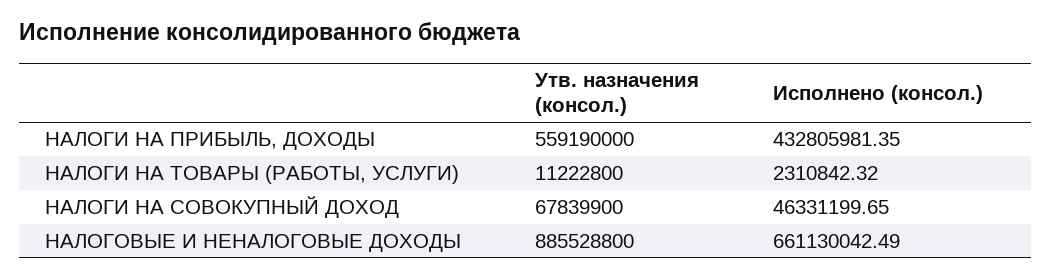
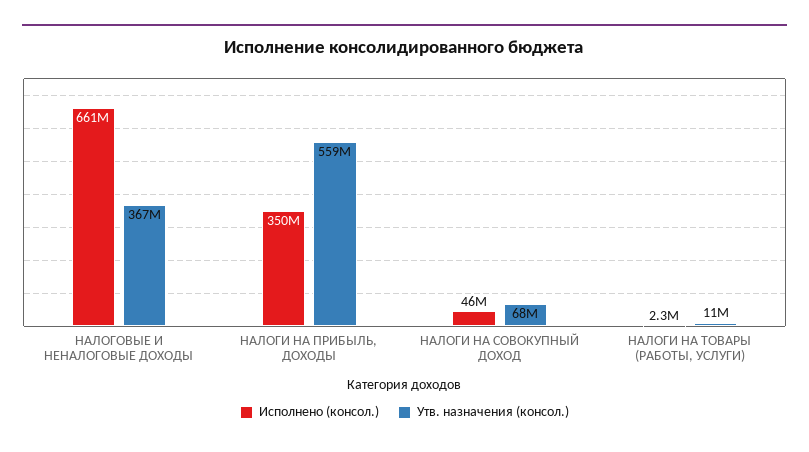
Исполнено (консол.), НАЛОГИ НА ПРИБЫЛЬ, ДОХОДЫ: 432805981.35 -> 350000000
Утв. назначения (консол.), НАЛОГОВЫЕ И НЕНАЛОГОВЫЕ ДОХОДЫ: 885528800 -> 367000000

